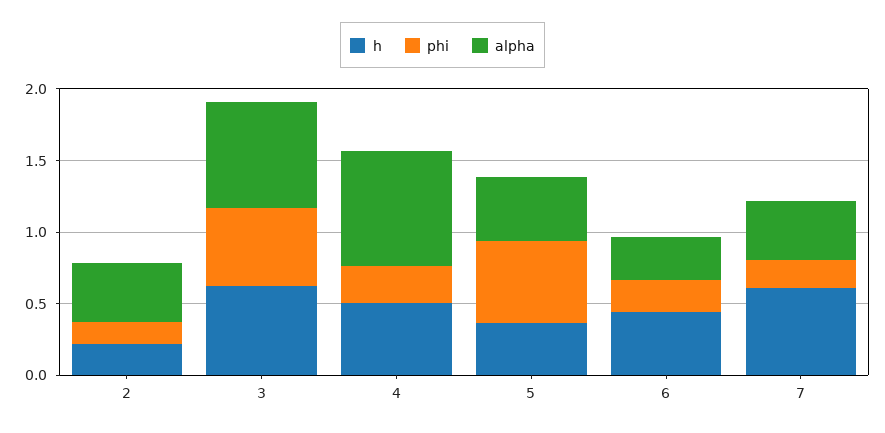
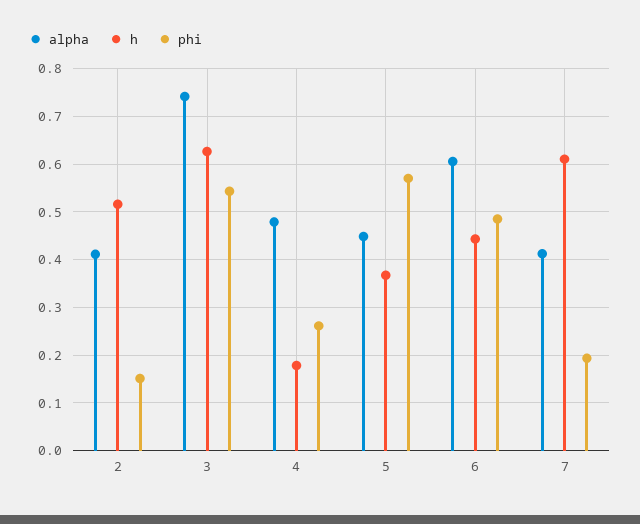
h, 2: 0.2 -> 0.52
h, 4: 0.5 -> 0.18
alpha, 4: 0.8 -> 0.48
phi, 6: 0.2 -> 0.48
alpha, 6: 0.3 -> 0.6

